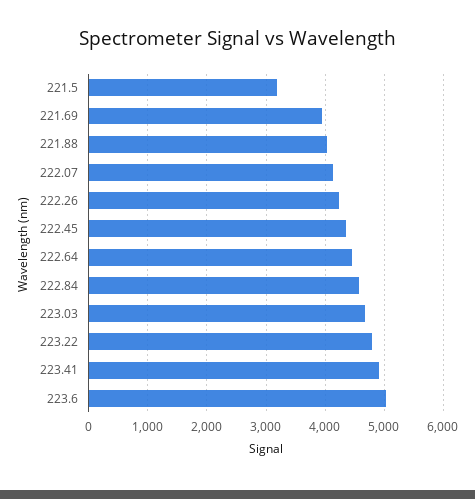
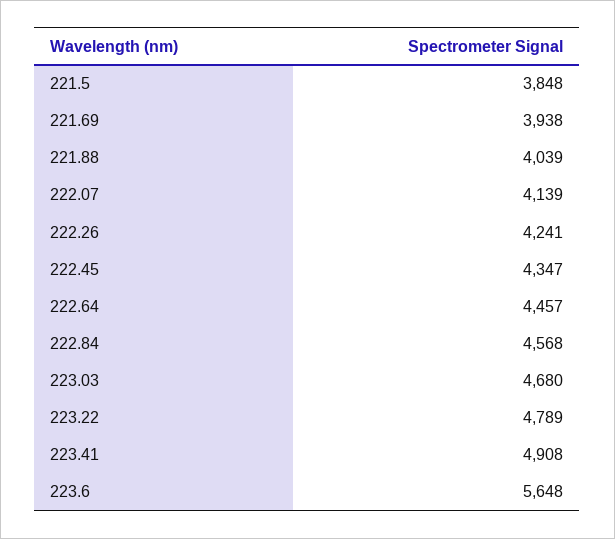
221.5: 3200 -> 3848
223.6: 5000 -> 5648

